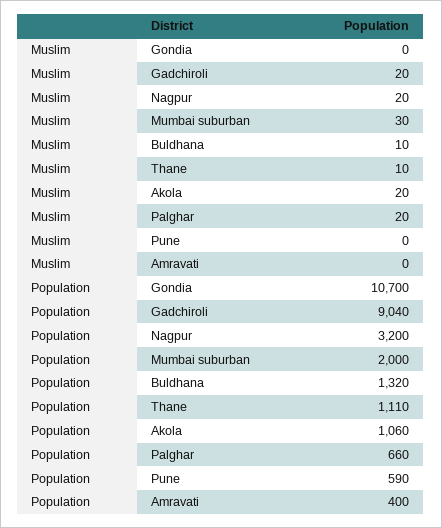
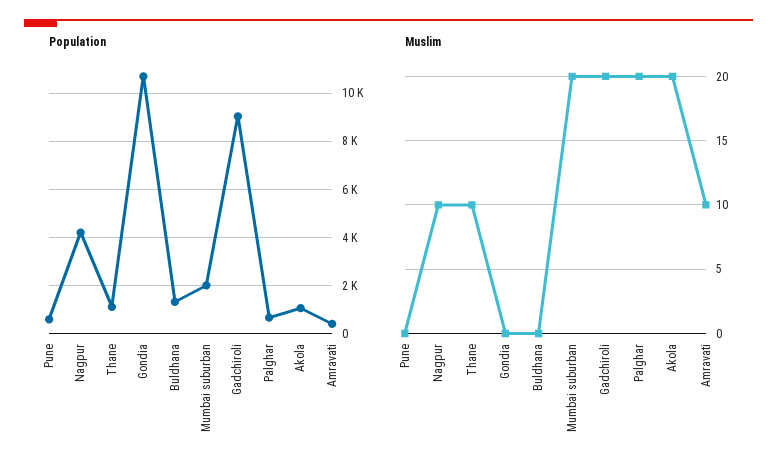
Muslim, Nagpur: 20 -> 10
Muslim, Mumbai suburban: 30 -> 20
Muslim, Buldhana: 10 -> 0
Muslim, Amravati: 0 -> 10
Population, Nagpur: 3200 -> 4250

